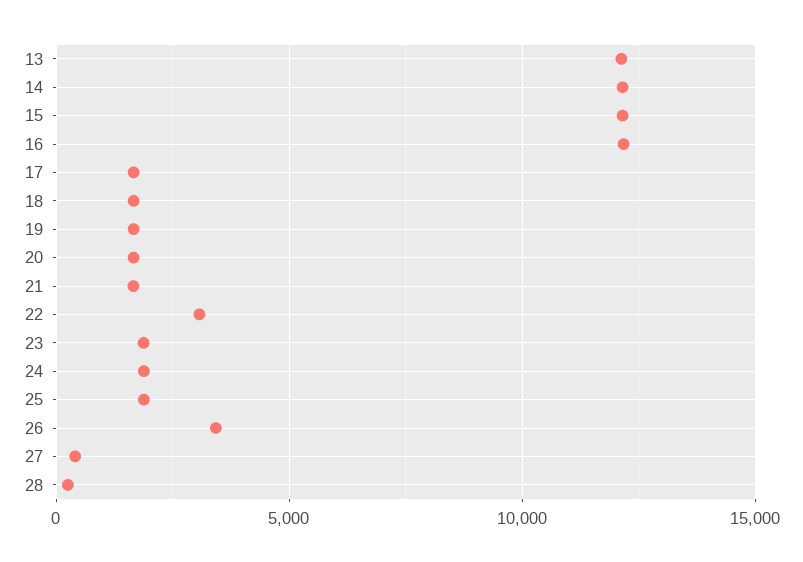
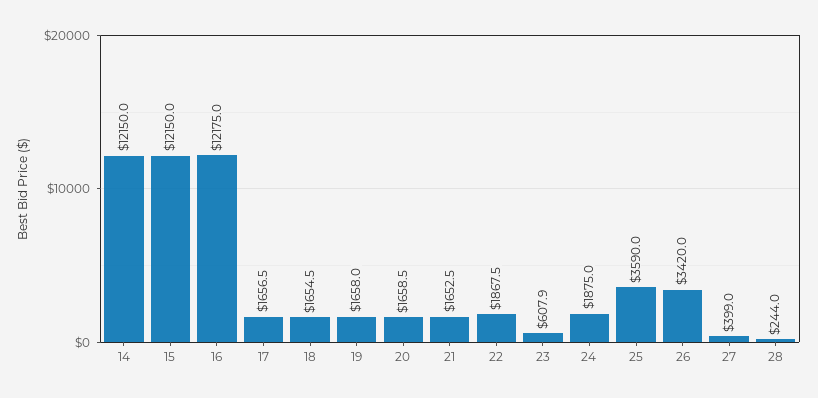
13: 12000 -> none
22: 3000 -> 1867.5
23: 2000 -> 607.9
25: 2000 -> 3590

